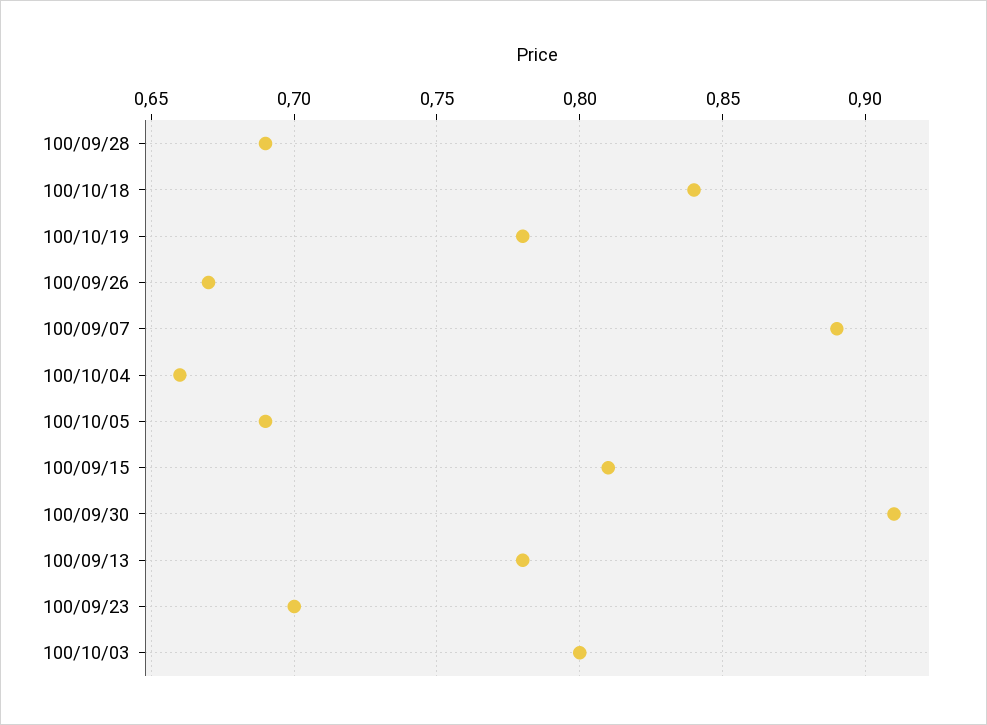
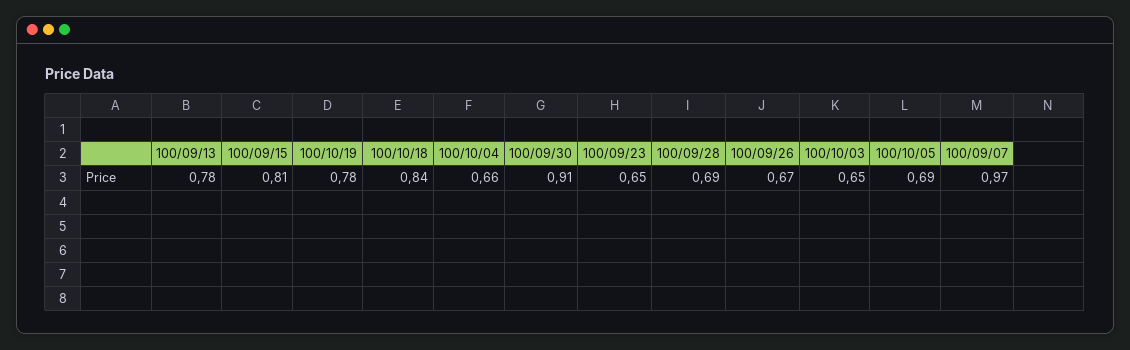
100/09/07: 0.89 -> 0.97
100/09/23: 0.7 -> 0.65
100/10/03: 0.8 -> 0.65

